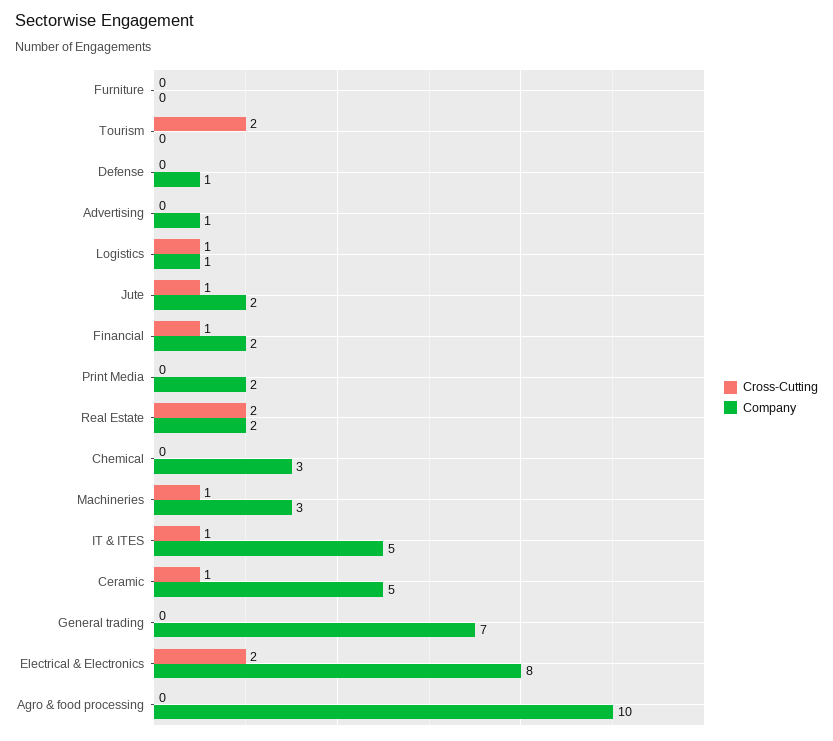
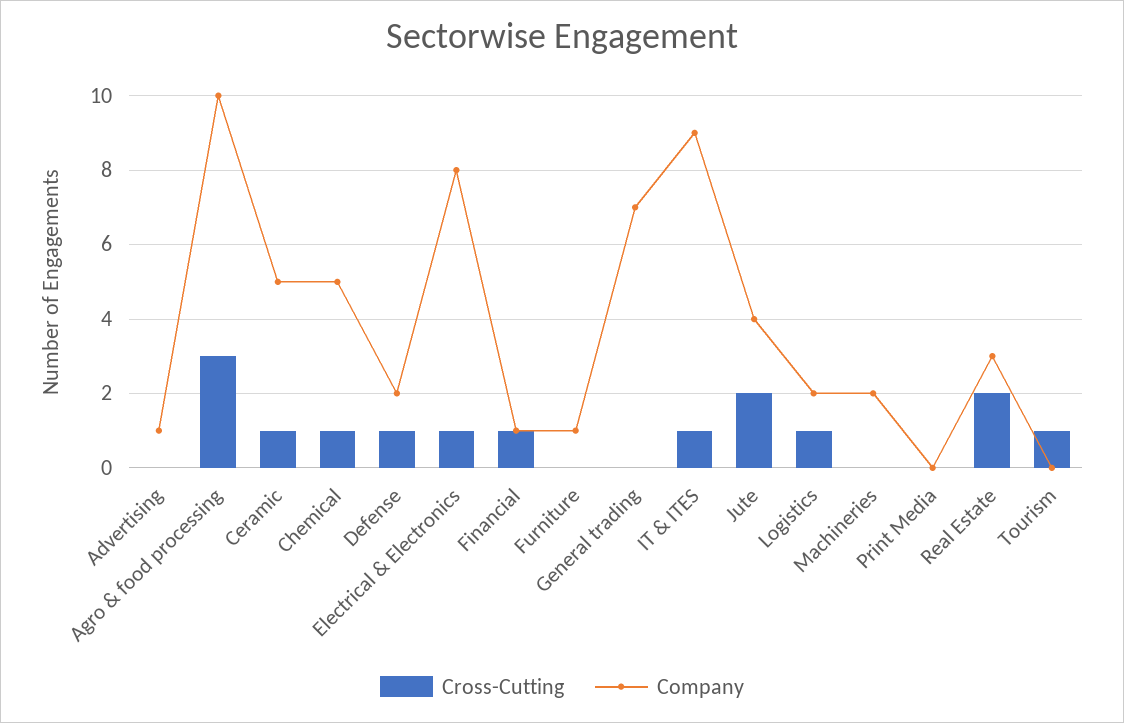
Company, Furniture: 0 -> 1
Cross-Cutting, Tourism: 2 -> 1
Cross-Cutting, Defense: 0 -> 1
Company, Defense: 1 -> 2
Company, Logistics: 1 -> 2
Cross-Cutting, Jute: 1 -> 2
Company, Jute: 2 -> 4
Company, Financial: 2 -> 1
Company, Print Media: 2 -> 0
Company, Real Estate: 2 -> 3
Cross-Cutting, Chemical: 0 -> 1
Company, Chemical: 3 -> 5
Cross-Cutting, Machineries: 1 -> 0
Company, Machineries: 3 -> 2
Company, IT & ITES: 5 -> 9
Cross-Cutting, Electrical & Electronics: 2 -> 1
Cross-Cutting, Agro & food processing: 0 -> 3

